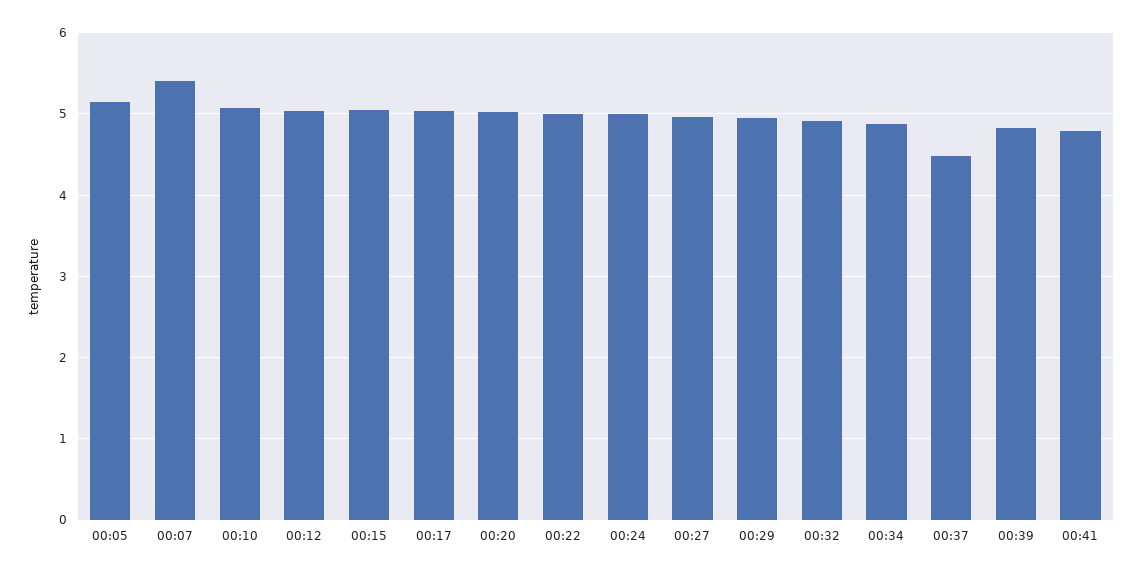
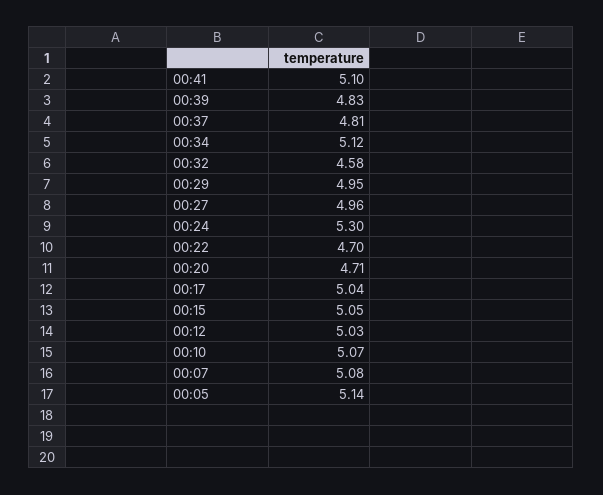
00:07: 5.4 -> 5.08
00:20: 5 -> 4.71
00:22: 5 -> 4.7
00:24: 5 -> 5.3
00:32: 4.9 -> 4.58
00:34: 4.9 -> 5.12
00:37: 4.5 -> 4.81
00:41: 4.8 -> 5.1

